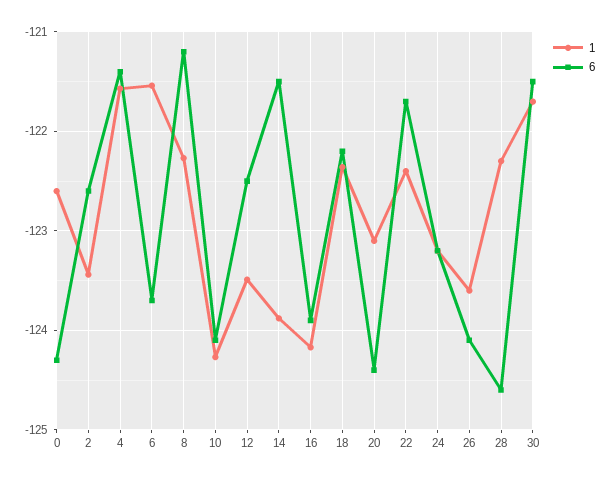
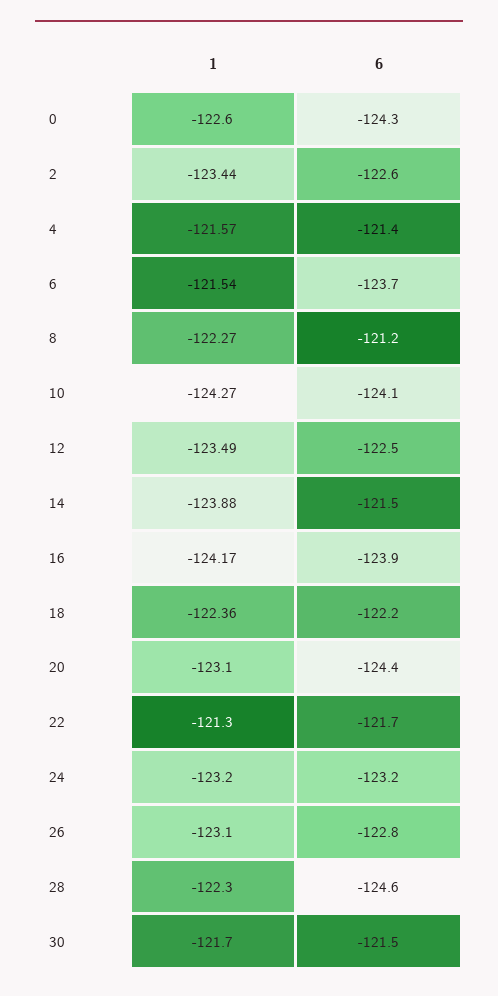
1, 22: -122.4 -> -121.3
1, 26: -123.6 -> -123.1
6, 26: -124.1 -> -122.8

